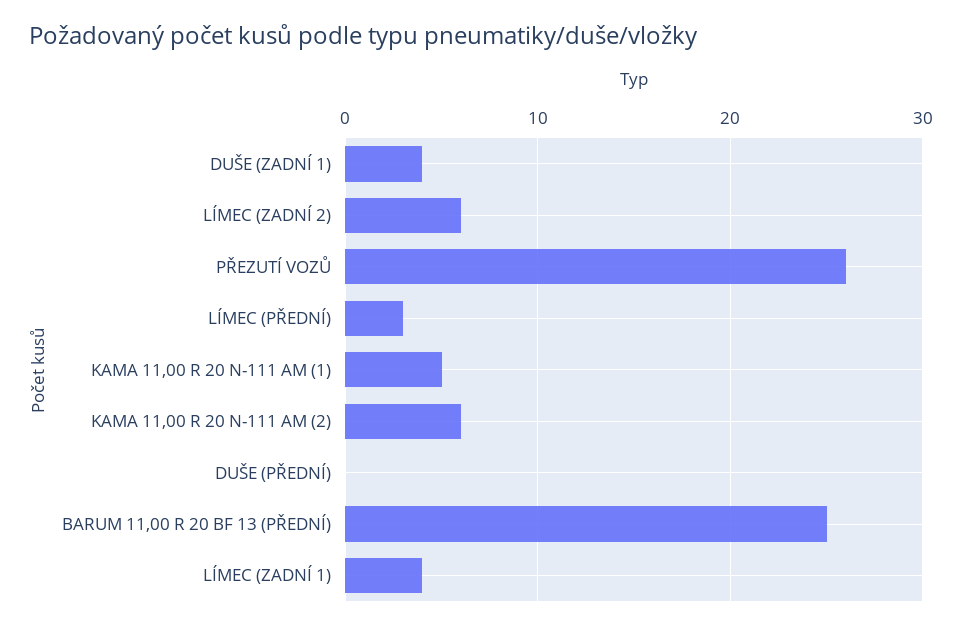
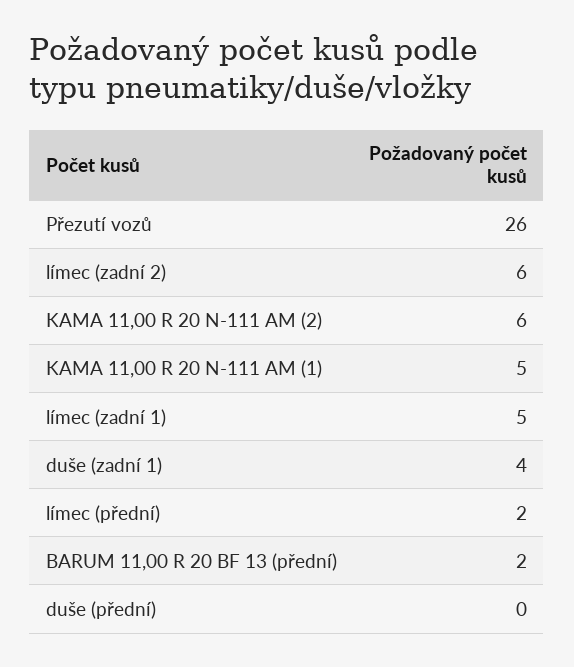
LÍMEC (PŘEDNÍ): 3 -> 2
BARUM 11,00 R 20 BF 13 (PŘEDNÍ): 25 -> 2
LÍMEC (ZADNÍ 1): 4 -> 5

